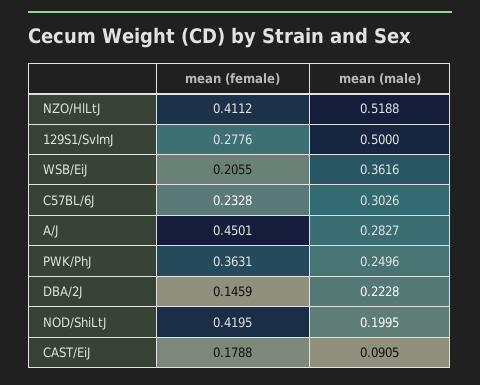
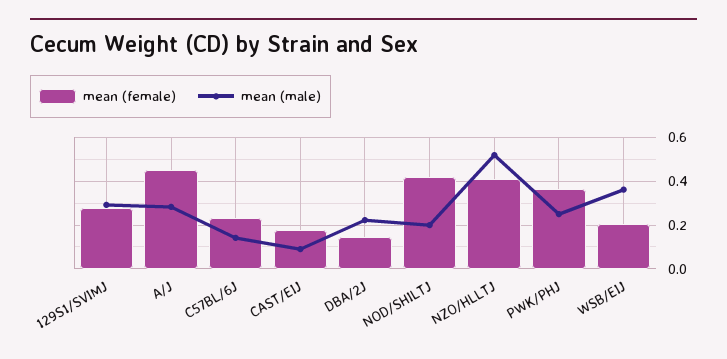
mean (male), 129S1/SvImJ: 0.5 -> 0.3
mean (male), C57BL/6J: 0.3026 -> 0.15

